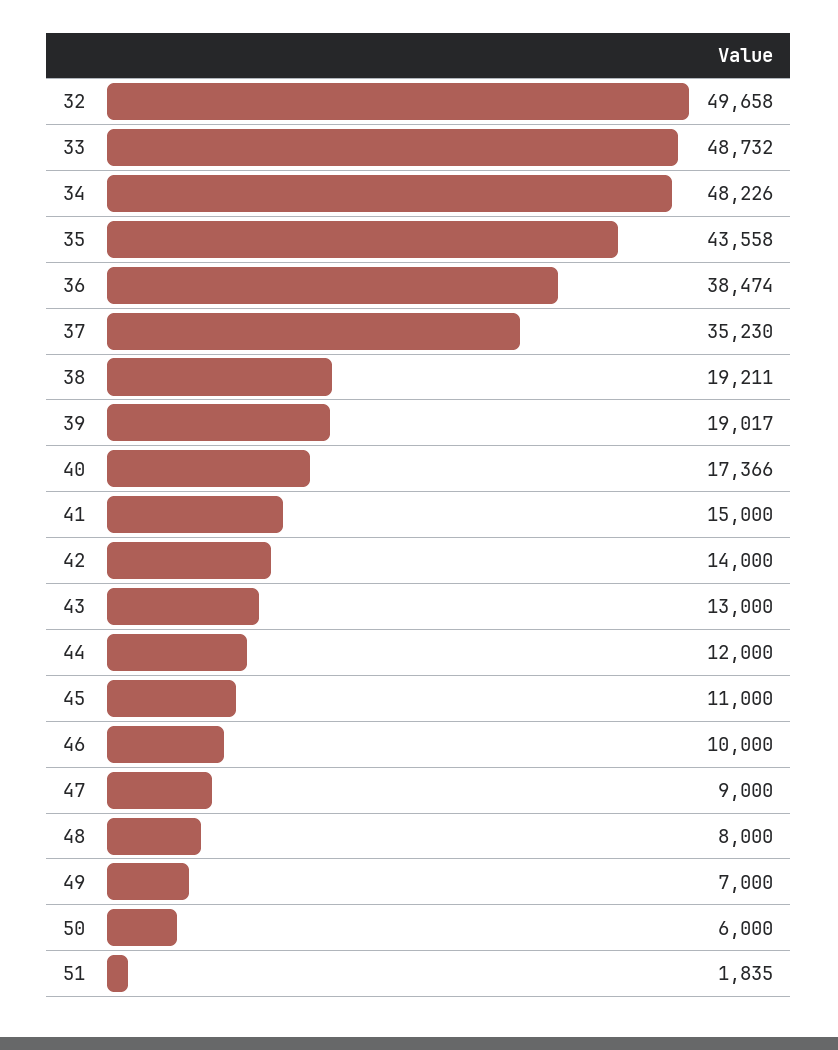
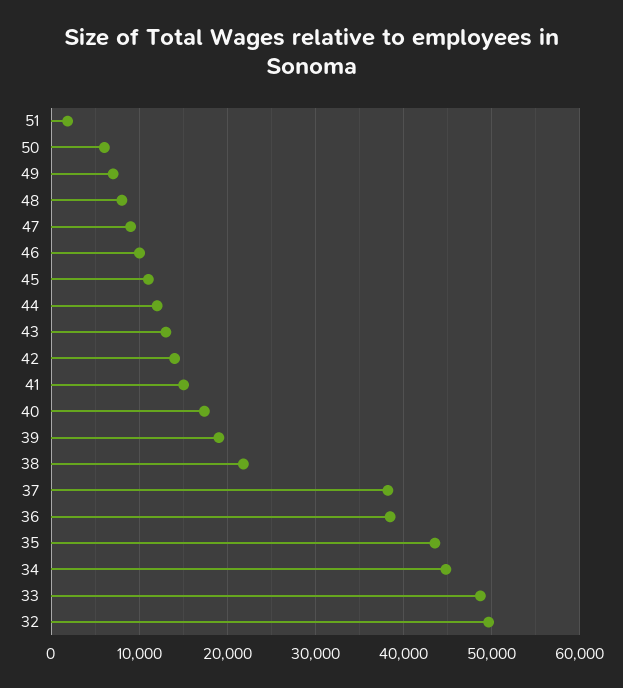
34: 48226 -> 45000
37: 35230 -> 38000
38: 19211 -> 22000

